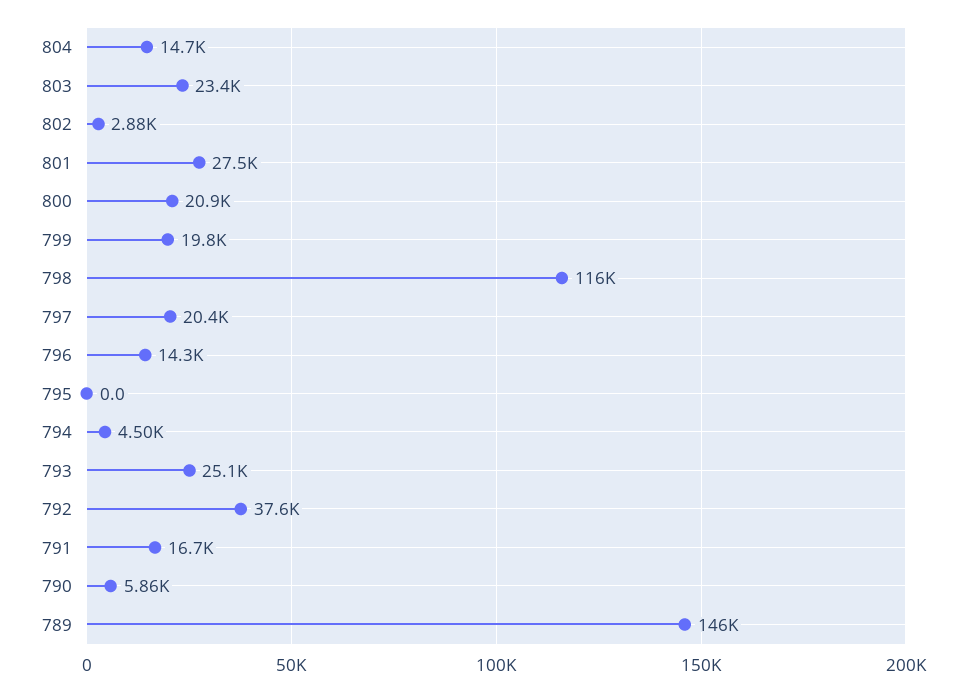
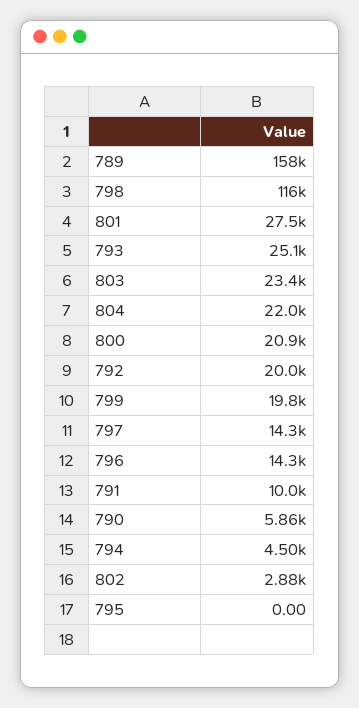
804: 14700 -> 22000
797: 20400 -> 14300
792: 37600 -> 20000
791: 16700 -> 10000
789: 146000 -> 158000

